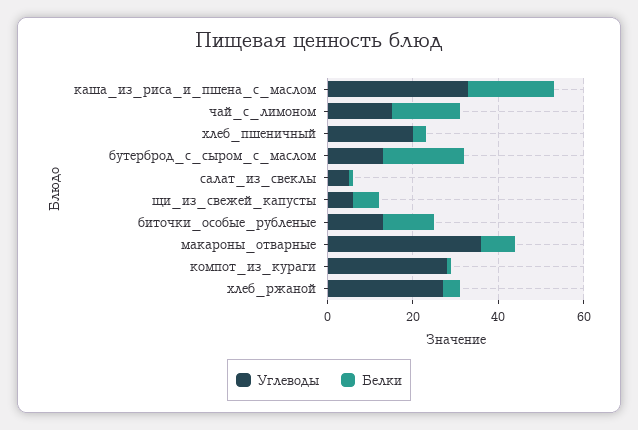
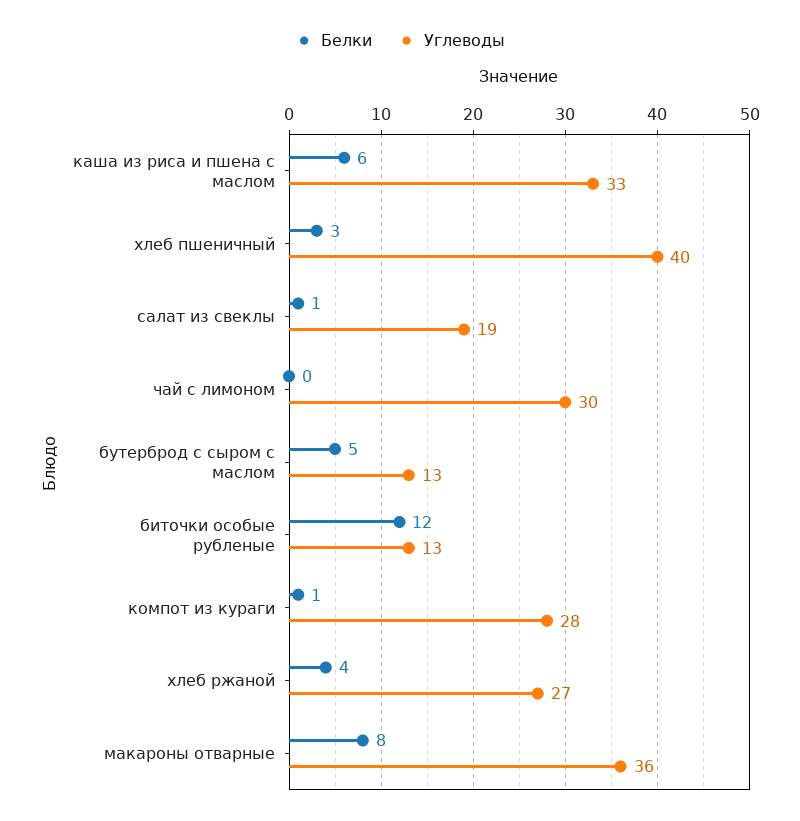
Белки, каша_из_риса_и_пшена_с_маслом: 20 -> 6
Углеводы, чай_с_лимоном: 15 -> 30
Белки, чай_с_лимоном: 15 -> 0
Углеводы, хлеб_пшеничный: 20 -> 40
Белки, бутерброд_с_сыром_с_маслом: 20 -> 5
Углеводы, салат_из_свеклы: 5 -> 19
Углеводы, щи_из_свежей_капусты: 5 -> none
Белки, щи_из_свежей_капусты: 5 -> none

